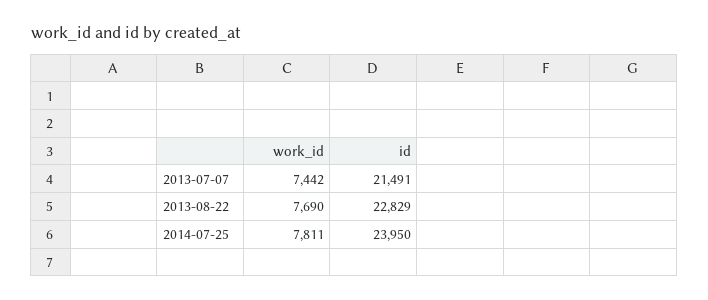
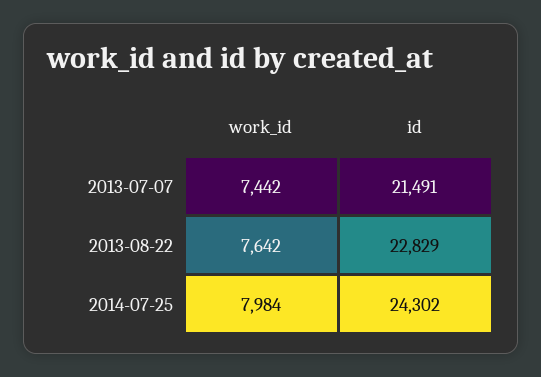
work_id, 2013-08-22: 7690 -> 7642
work_id, 2014-07-25: 7811 -> 7984
id, 2014-07-25: 23950 -> 24302

